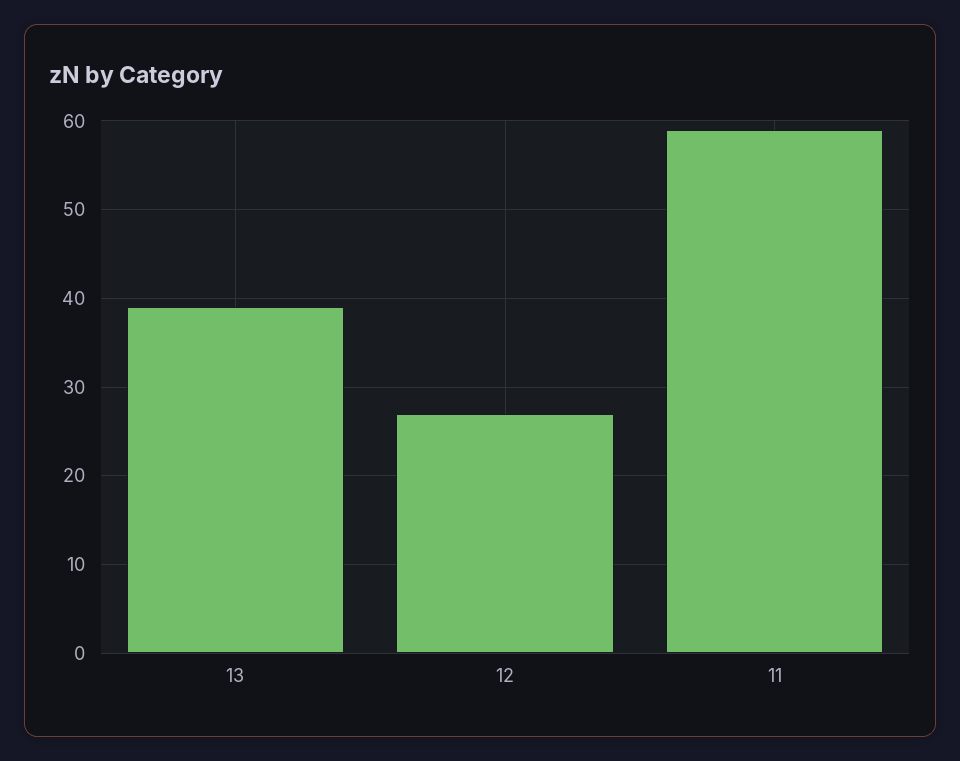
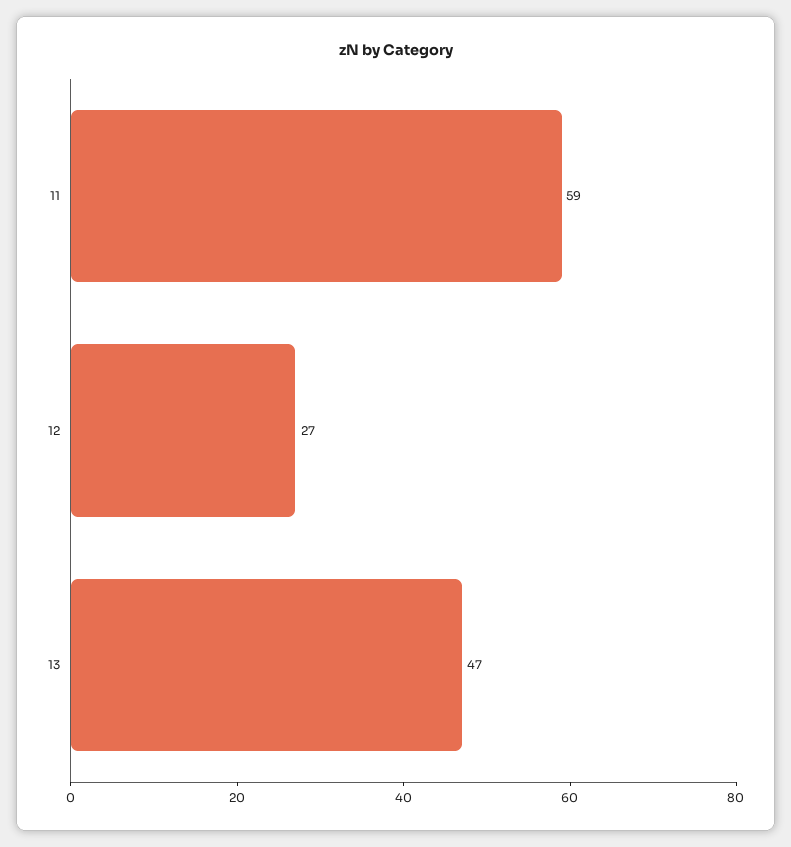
13: 39 -> 47

